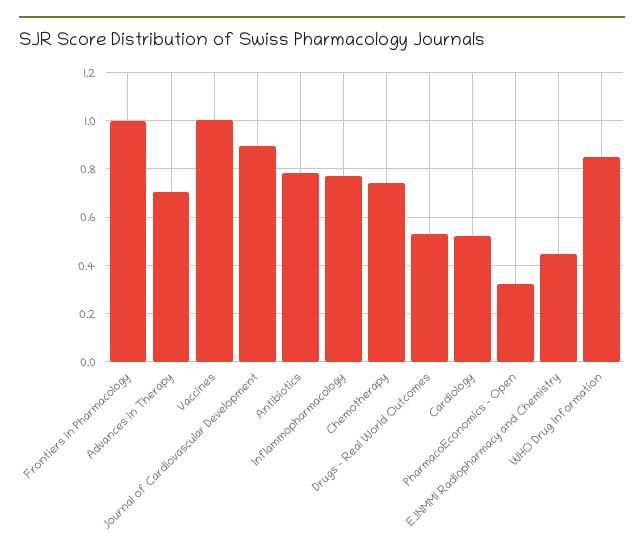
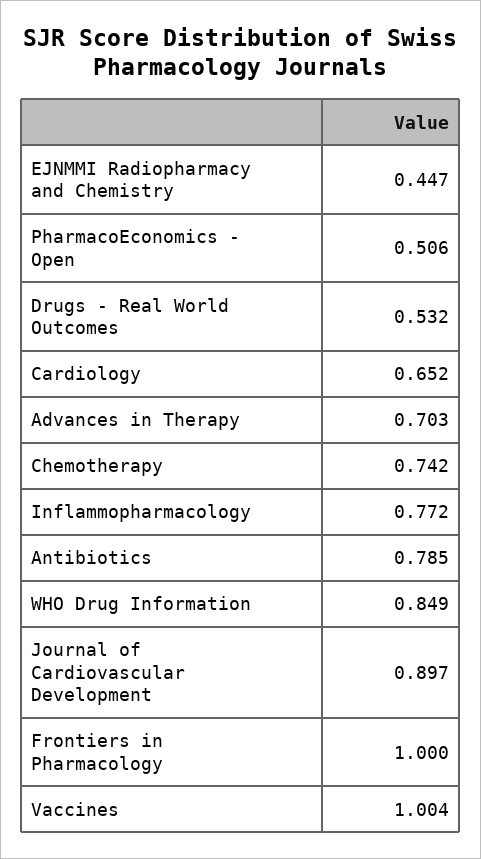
Cardiology: 0.525 -> 0.652
PharmacoEconomics - Open: 0.325 -> 0.506

